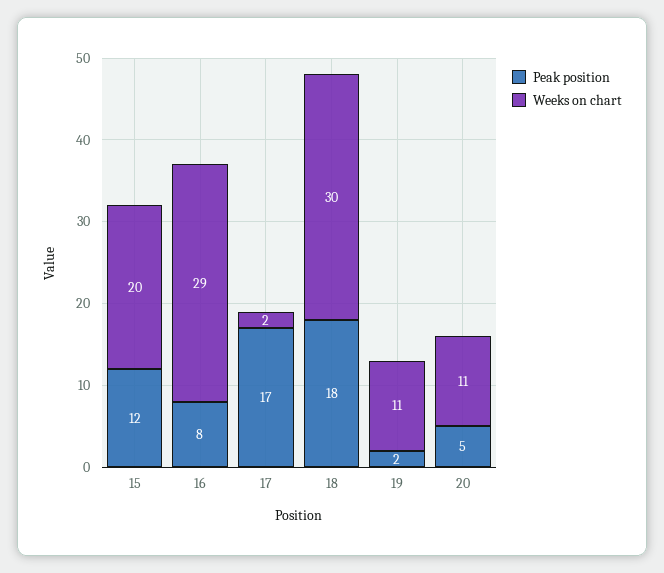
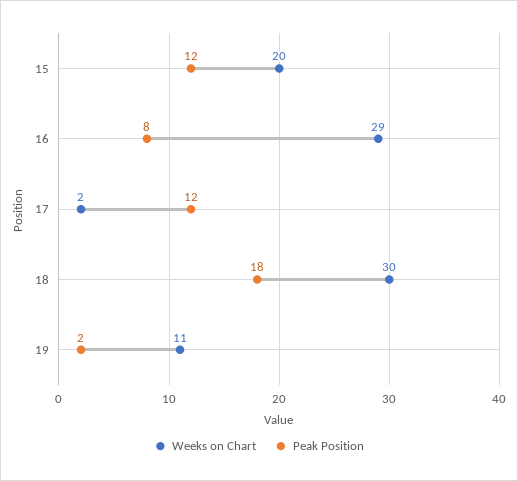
Peak position, 17: 17 -> 12
Peak position, 20: 5 -> none
Weeks on chart, 20: 11 -> none

